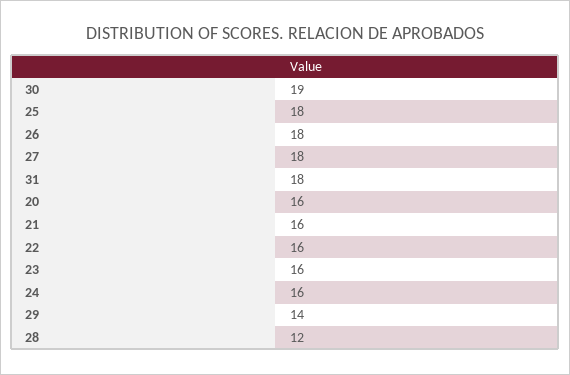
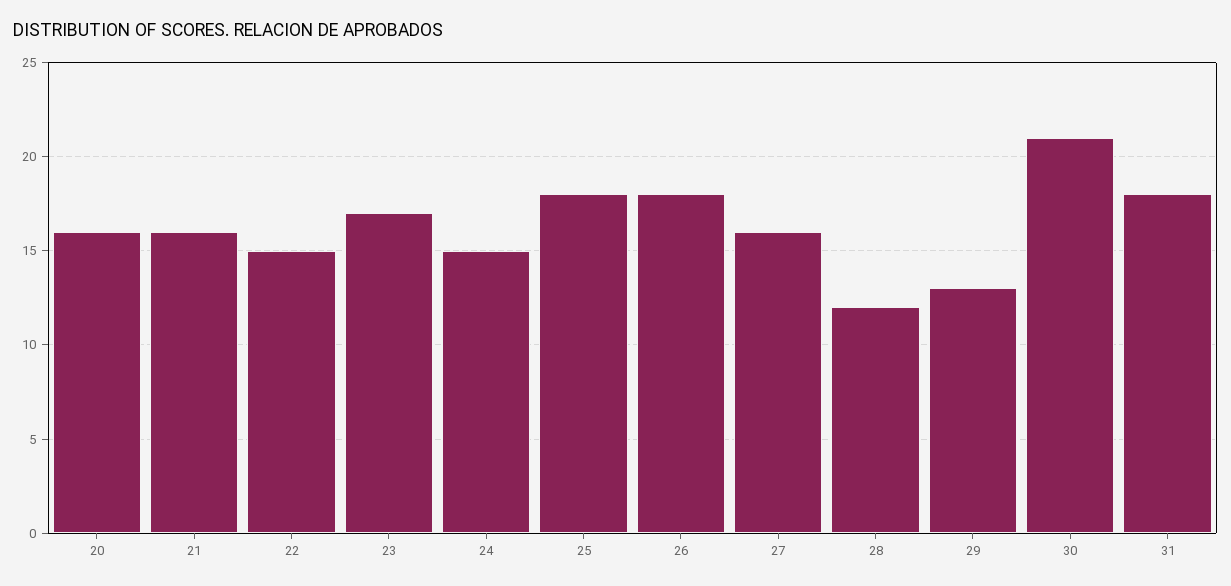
30: 19 -> 21
27: 18 -> 16
22: 16 -> 15
23: 16 -> 17
24: 16 -> 15
29: 14 -> 13

